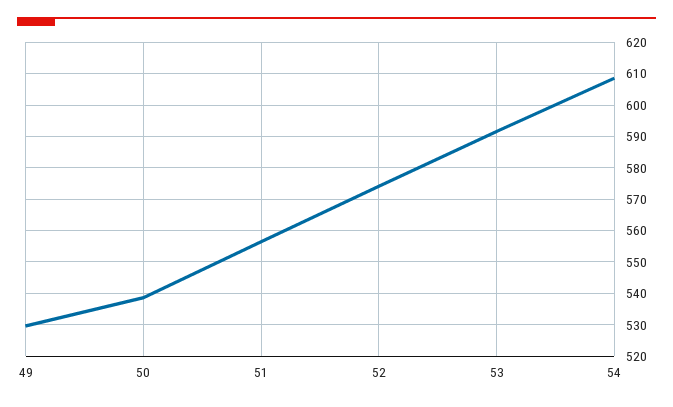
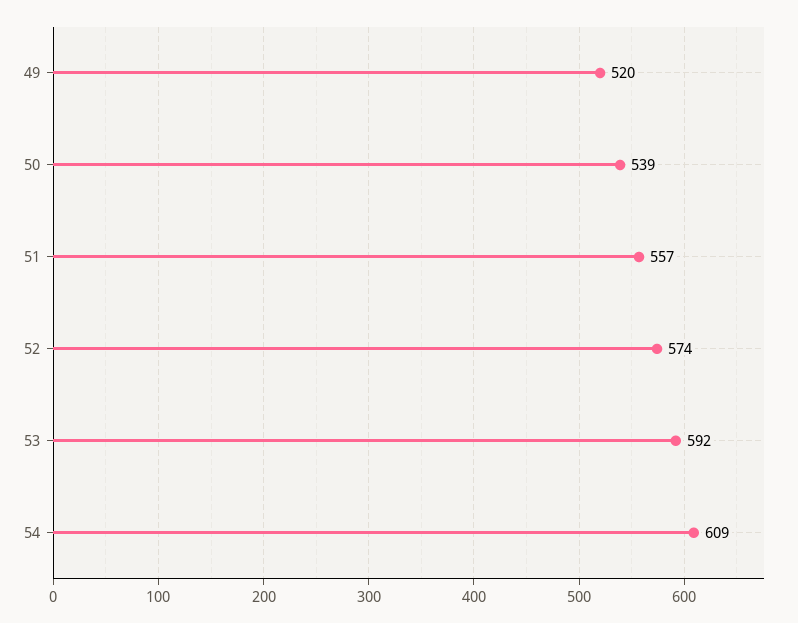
49: 530 -> 520

